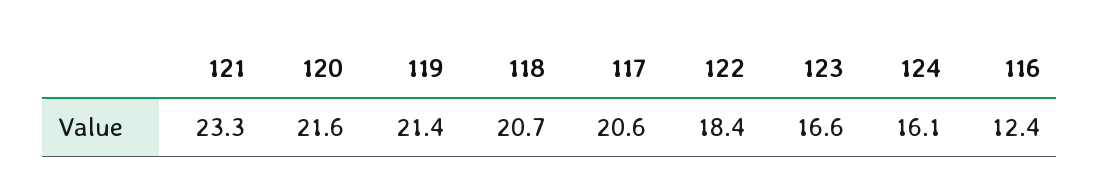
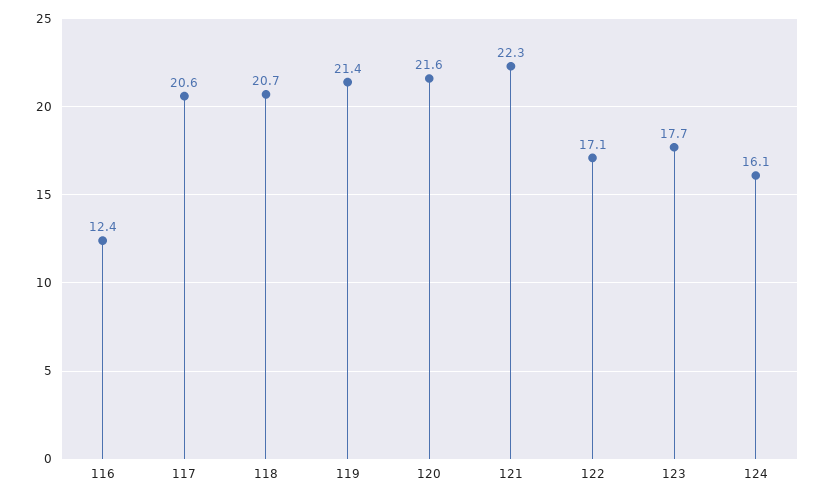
121: 23.3 -> 22.3
122: 18.4 -> 17.1
123: 16.6 -> 17.7

